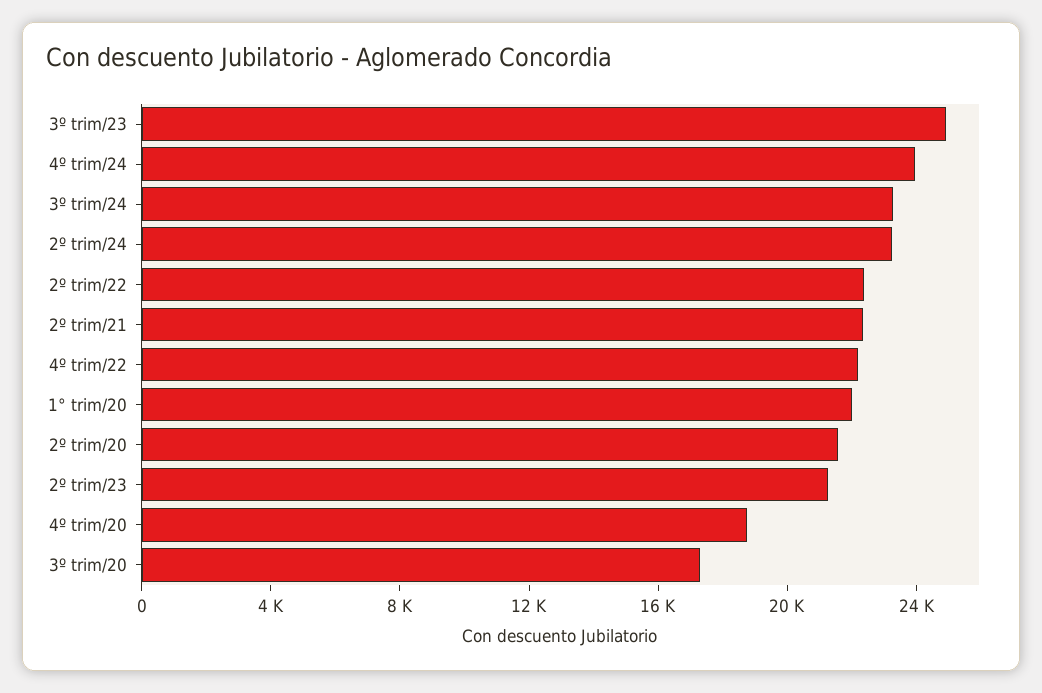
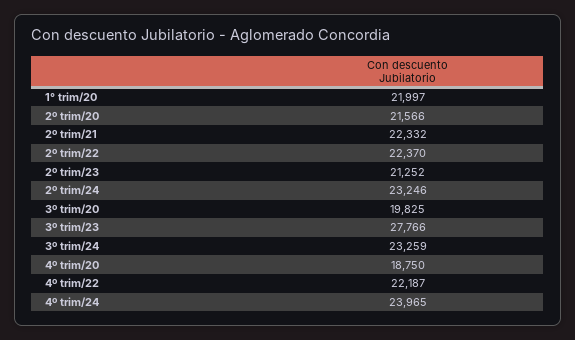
3º trim/23: 25000 -> 27766
3º trim/20: 17000 -> 19825

